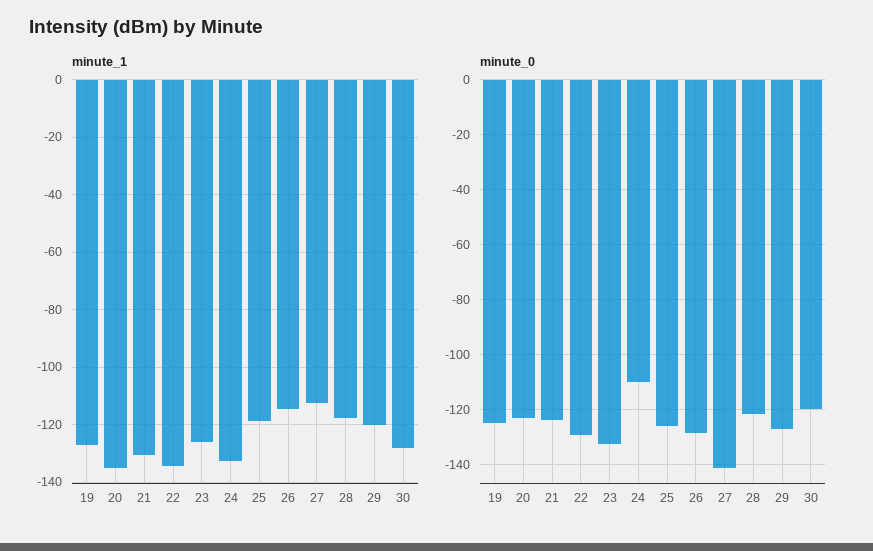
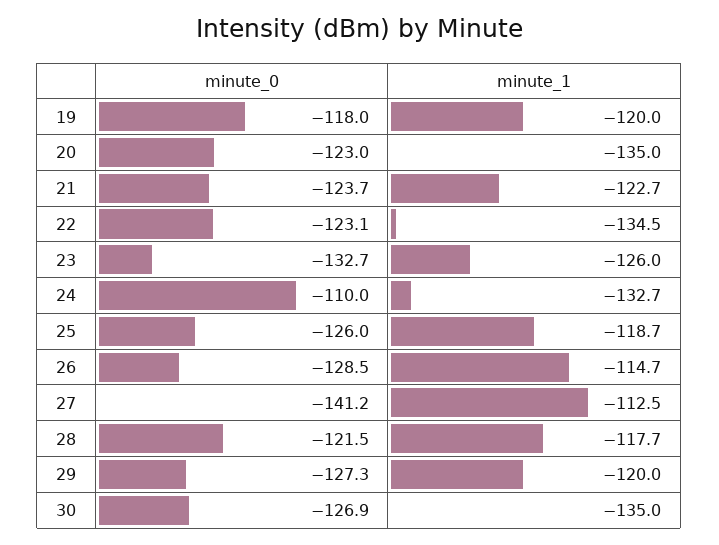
minute_1, 19: -127.5 -> -120
minute_1, 21: -130 -> -122.7
minute_1, 30: -127.5 -> -135
minute_0, 19: -125 -> -118
minute_0, 22: -130 -> -123.1
minute_0, 30: -120 -> -126.9

